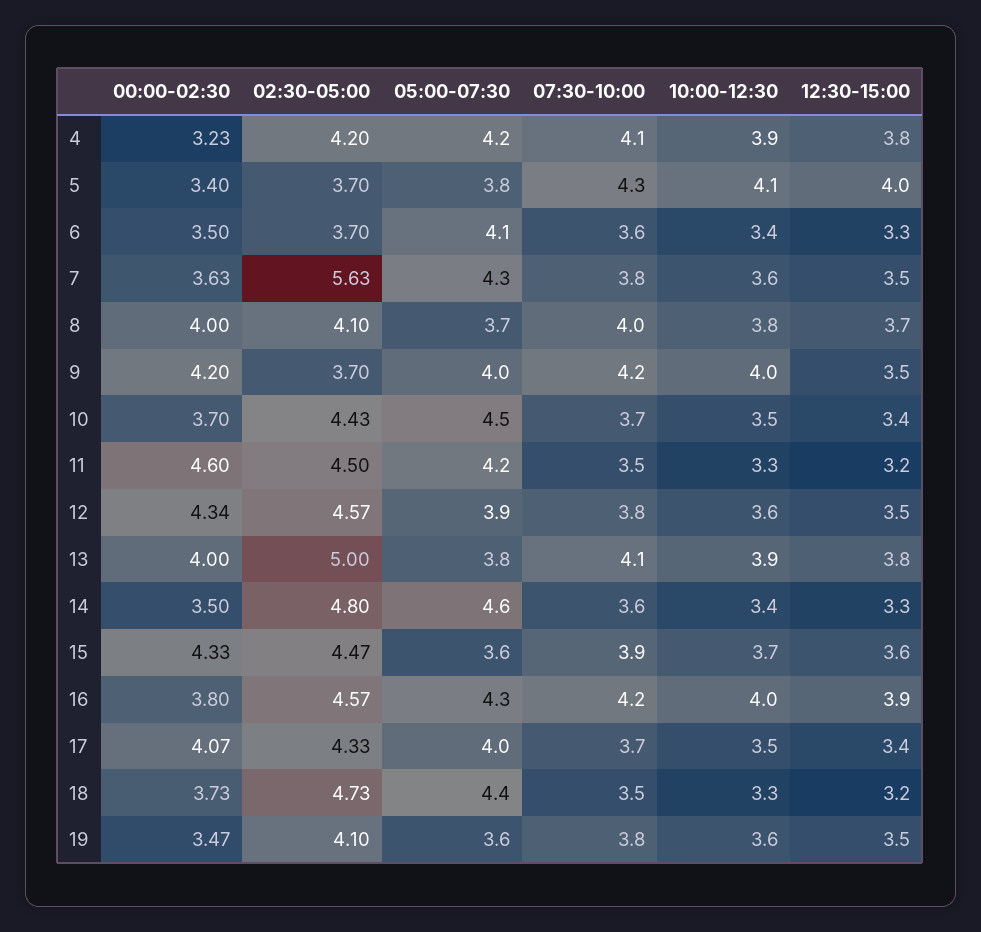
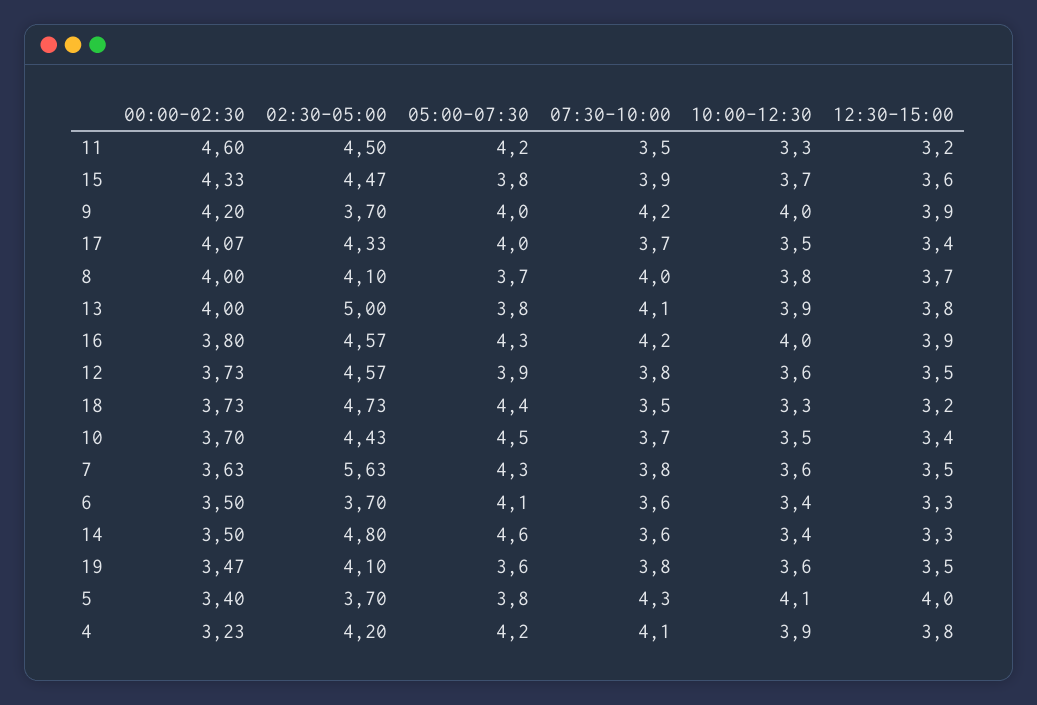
12:30-15:00, 9: 3.5 -> 3.9
00:00-02:30, 12: 4.34 -> 3.73
05:00-07:30, 15: 3.6 -> 3.8

